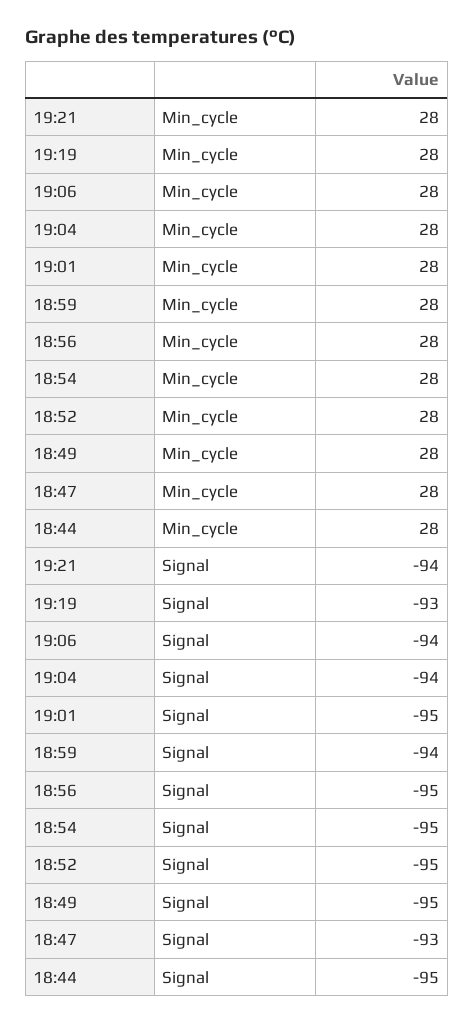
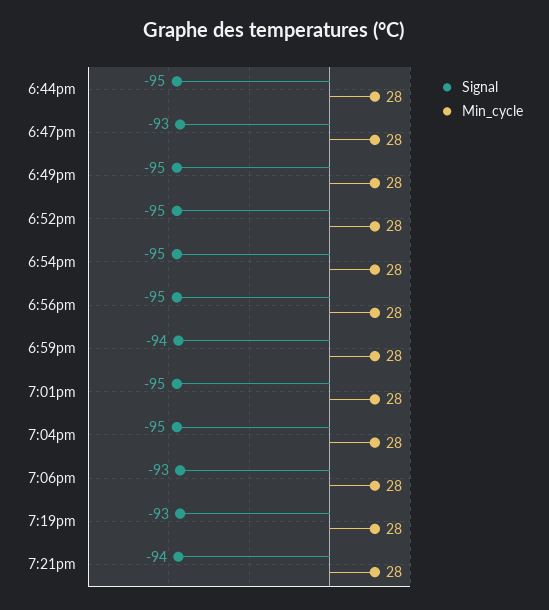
Signal, 19:06: -94 -> -93
Signal, 19:04: -94 -> -95

